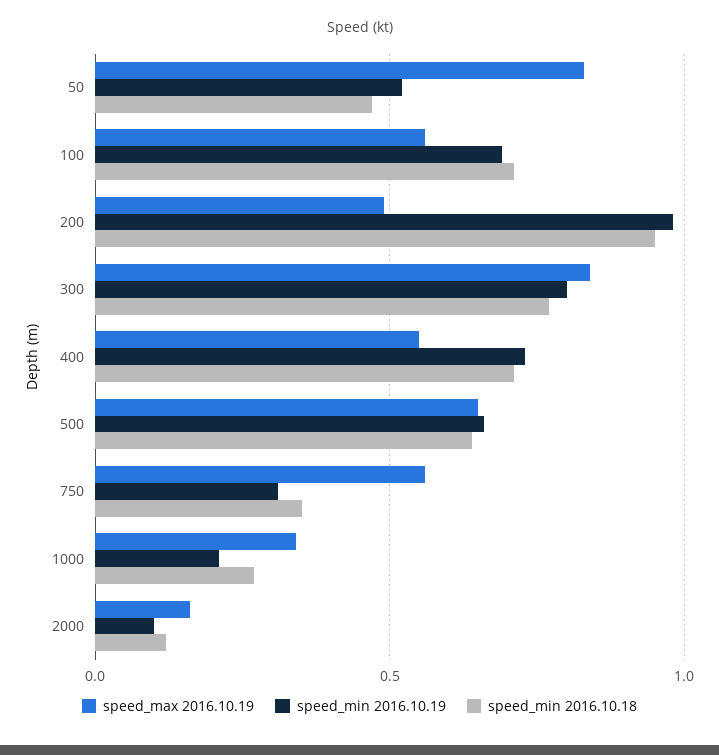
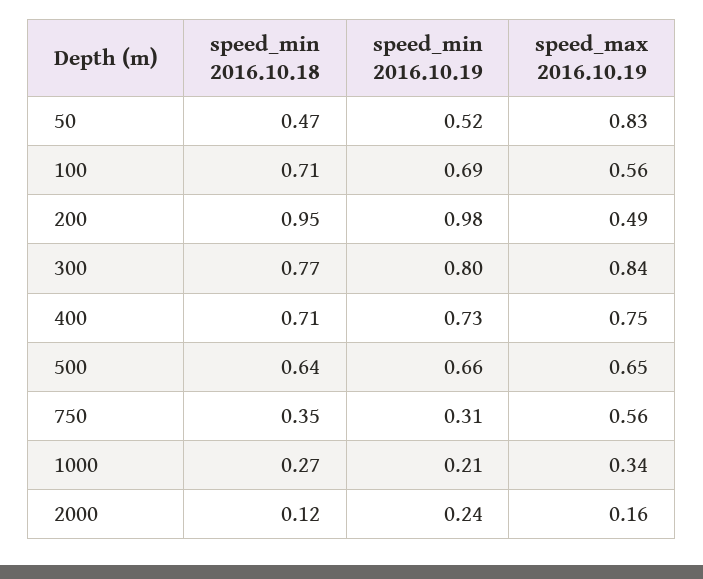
speed_max 2016.10.19, 400: 0.55 -> 0.75
speed_min 2016.10.19, 2000: 0.1 -> 0.24

